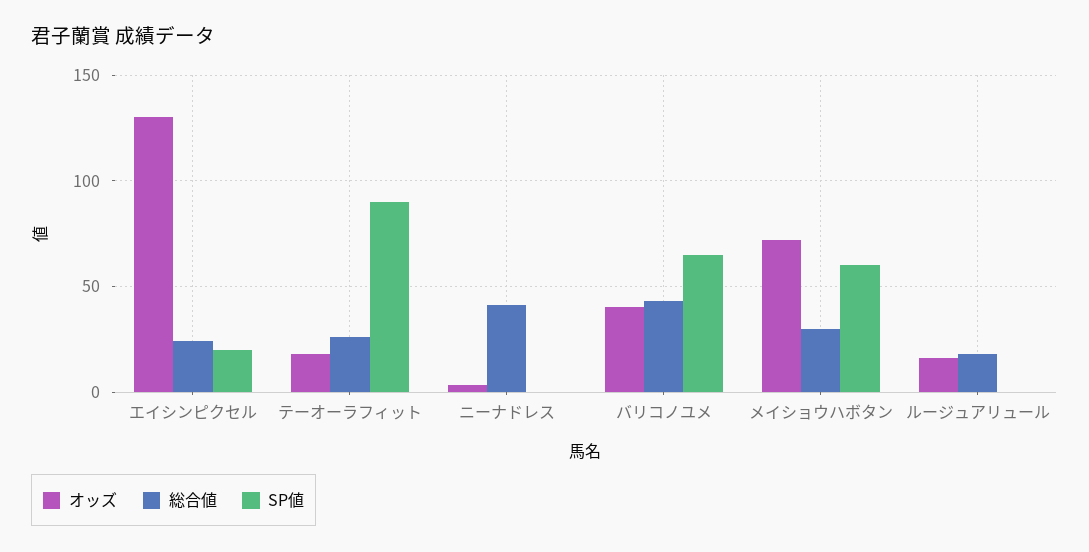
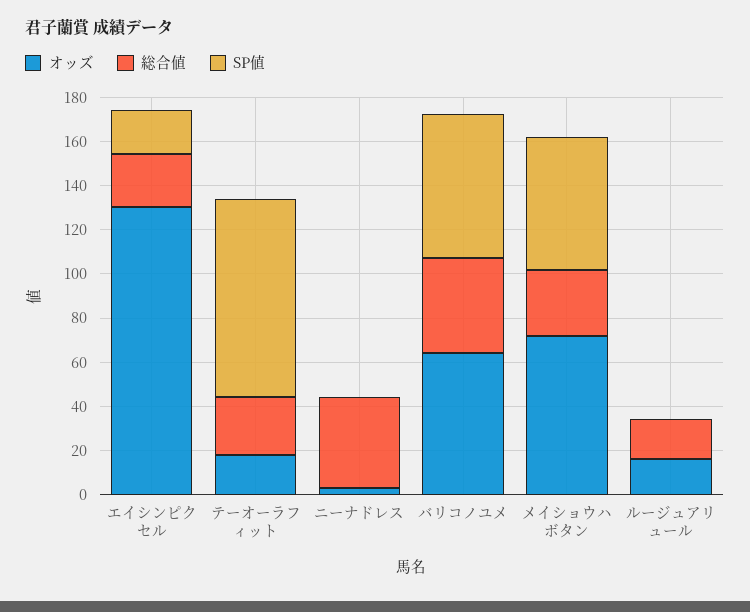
オッズ, バリコノユメ: 40 -> 65

